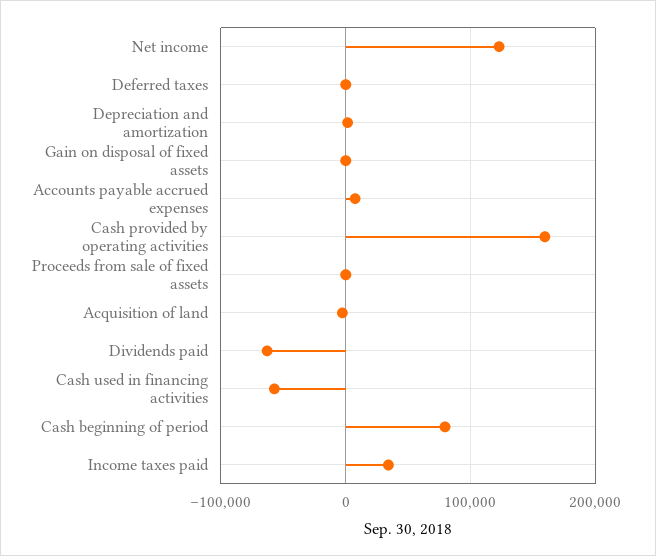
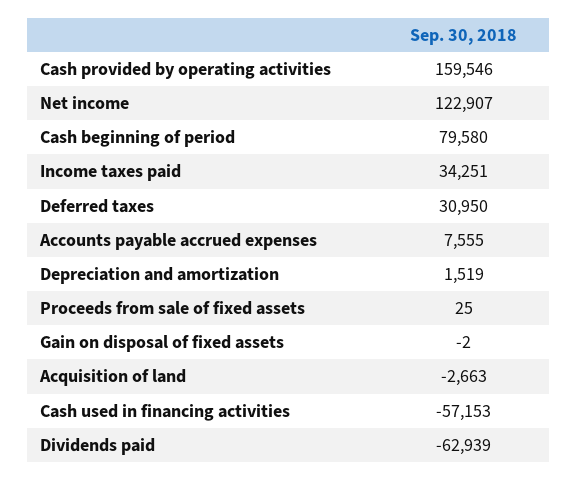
Deferred taxes: 0 -> 30950

